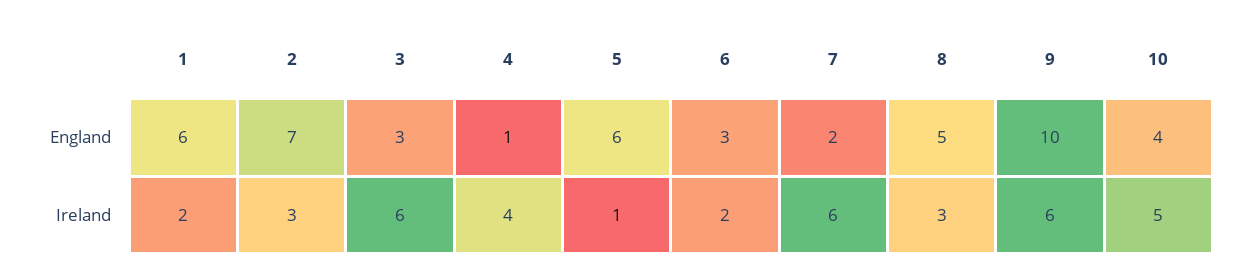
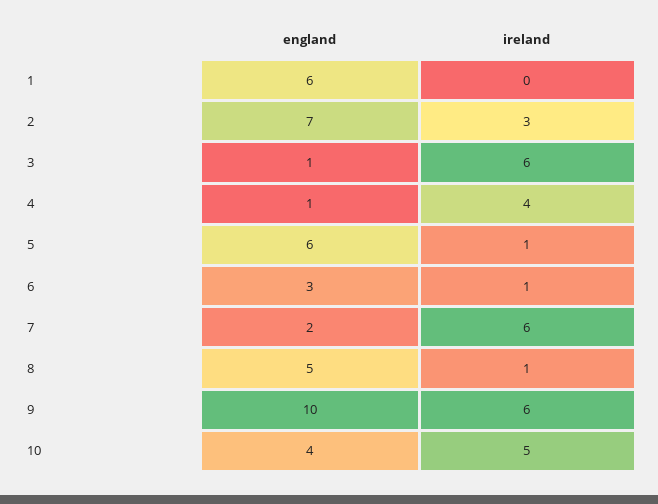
3, England: 3 -> 1
1, Ireland: 2 -> 0
6, Ireland: 2 -> 1
8, Ireland: 3 -> 1

